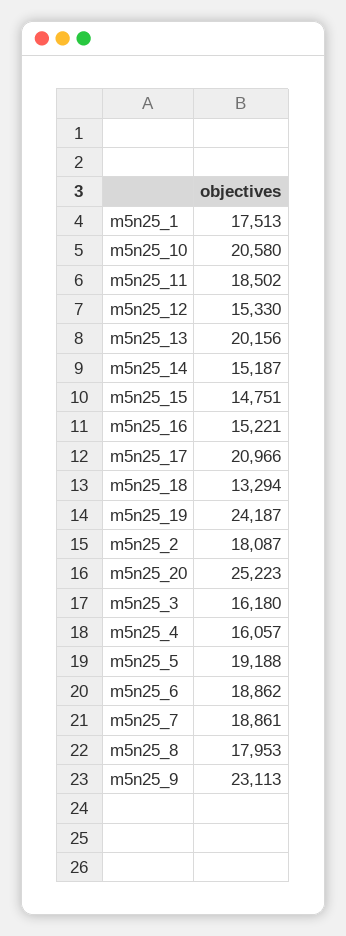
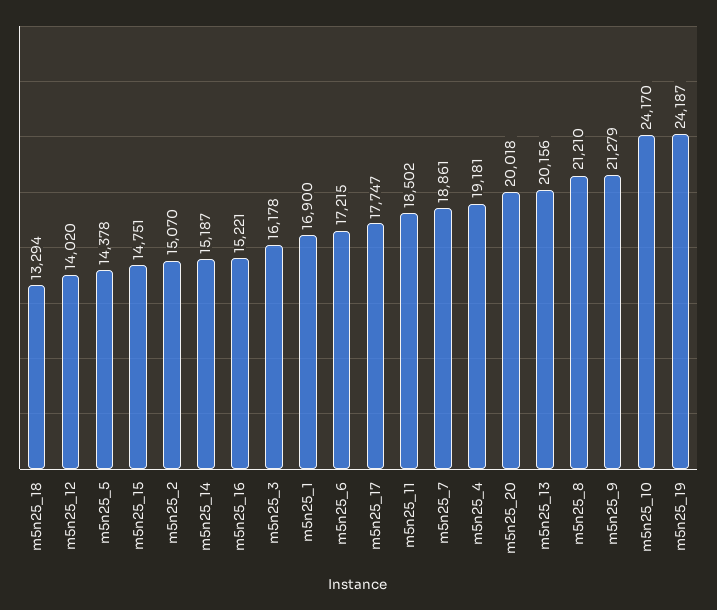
m5n25_1: 17513 -> 16900
m5n25_10: 20580 -> 24170
m5n25_12: 15330 -> 14020
m5n25_17: 20966 -> 17747
m5n25_2: 18087 -> 15070
m5n25_20: 25223 -> 20018
m5n25_3: 16180 -> 16178
m5n25_4: 16057 -> 19181
m5n25_5: 19188 -> 14378
m5n25_6: 18862 -> 17215
m5n25_8: 17953 -> 21210
m5n25_9: 23113 -> 21279

